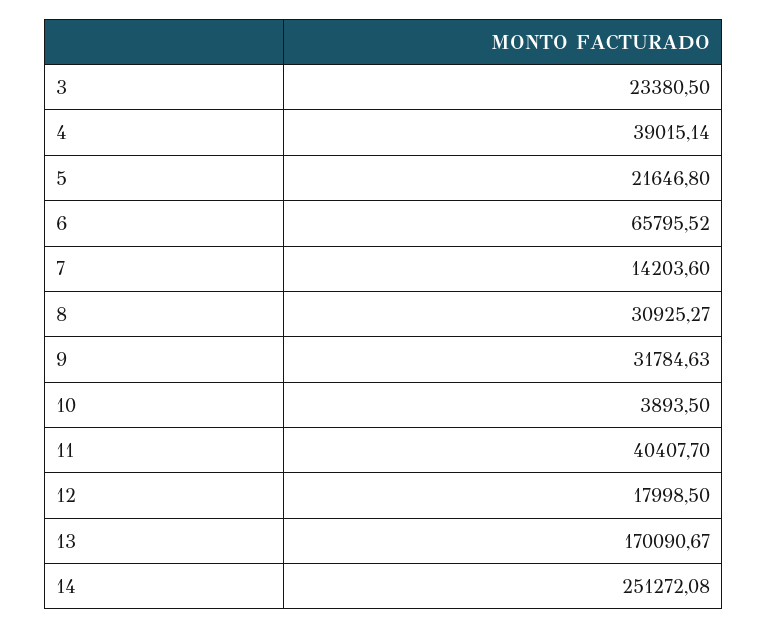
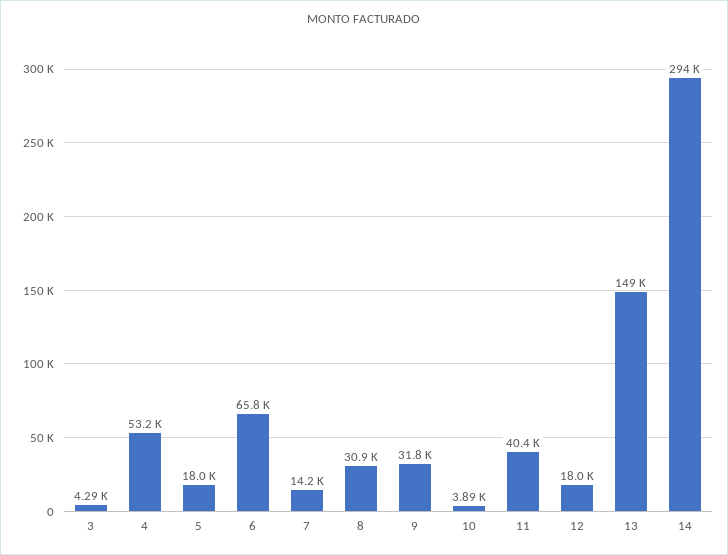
3: 23380.5 -> 4290
4: 39015.14 -> 53200
5: 21646.8 -> 18000
13: 170090.67 -> 149000
14: 251272.08 -> 294000

